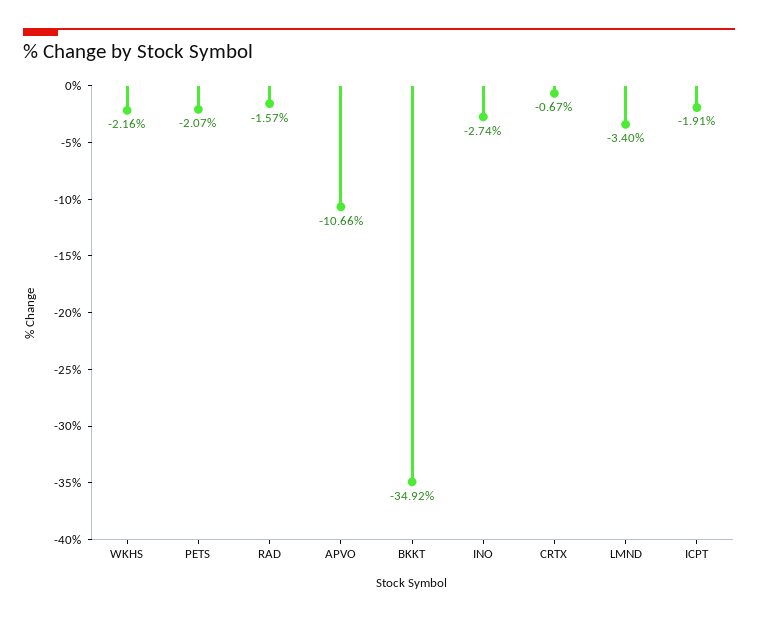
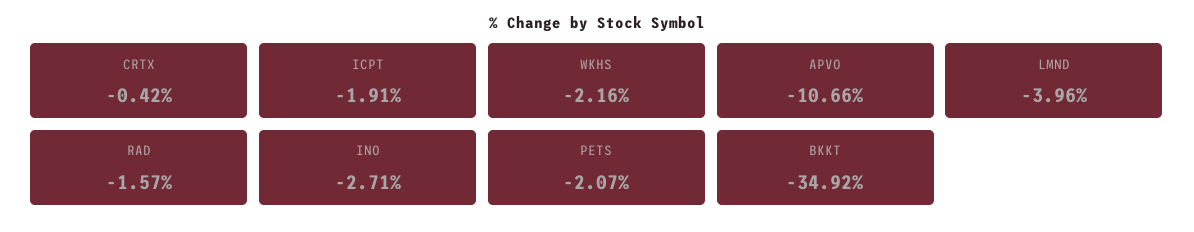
INO: -2.74 -> -2.71
CRTX: -0.67 -> -0.42
LMND: -3.4 -> -3.96

